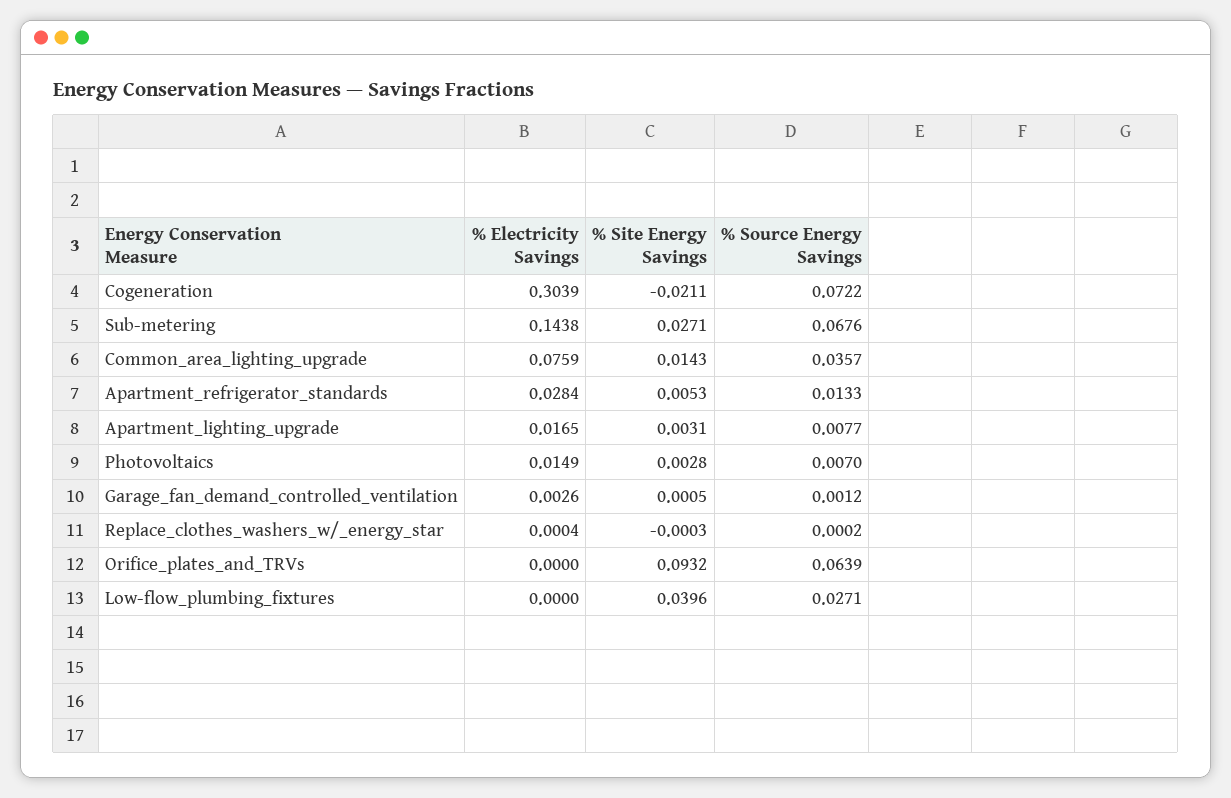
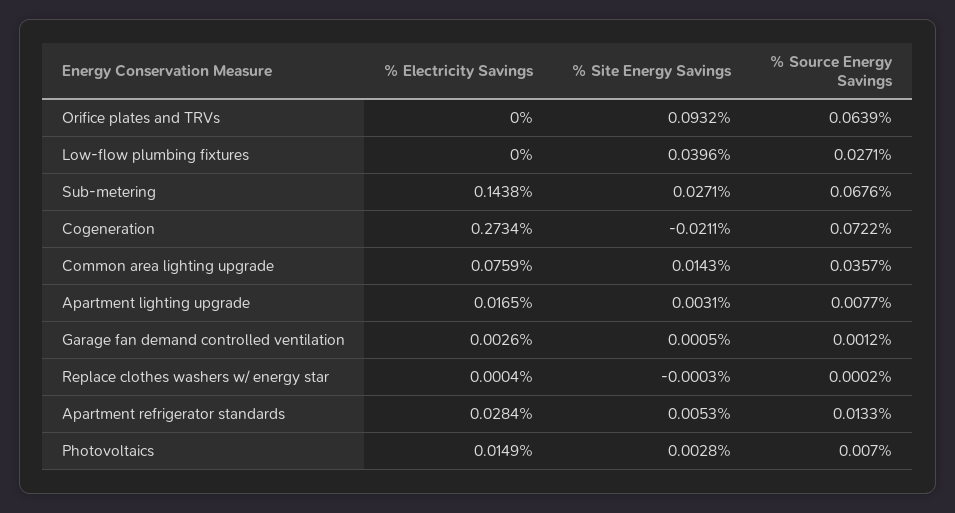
% Electricity Savings, Cogeneration: 0.3039 -> 0.2734

